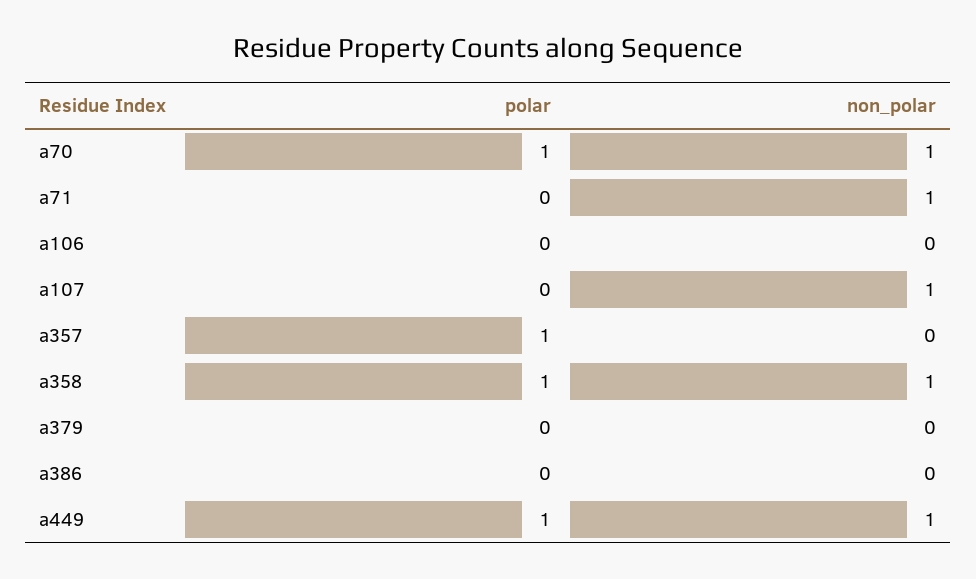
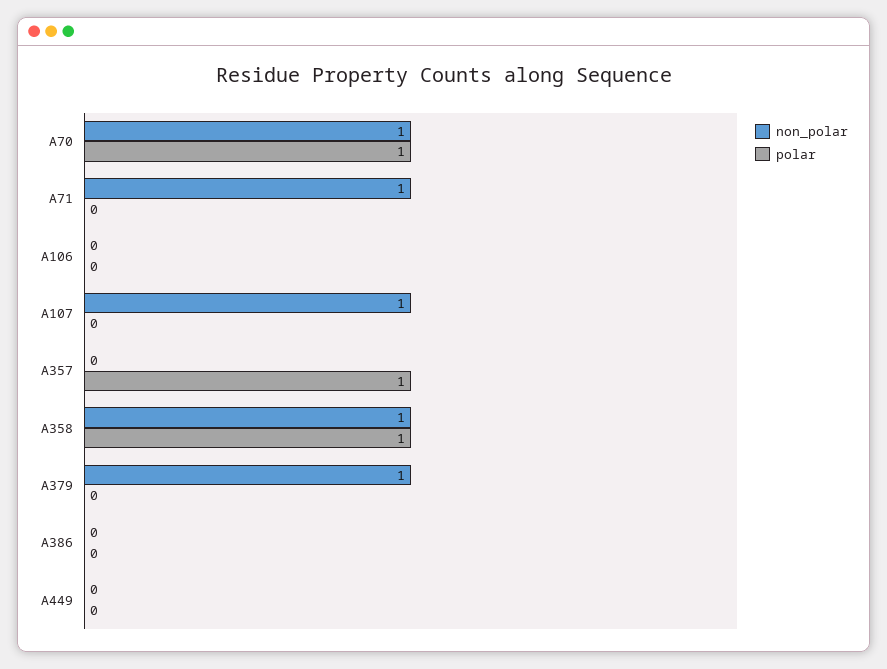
non_polar, a379: 0 -> 1
polar, a449: 1 -> 0
non_polar, a449: 1 -> 0

